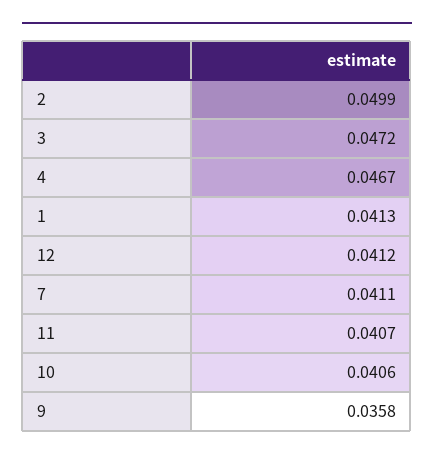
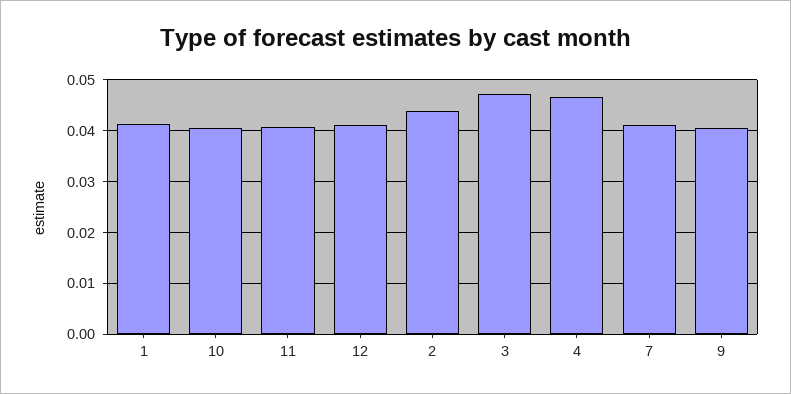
2: 0.0499 -> 0.044
9: 0.0358 -> 0.04

